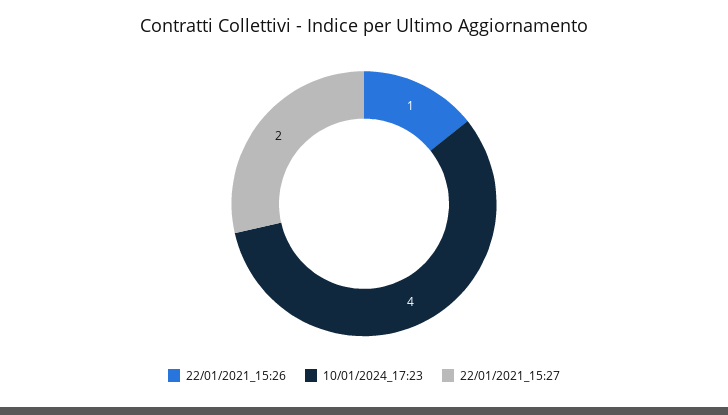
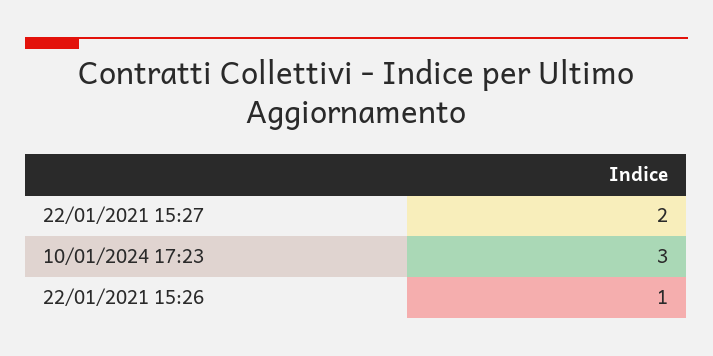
10/01/2024_17:23: 4 -> 3

